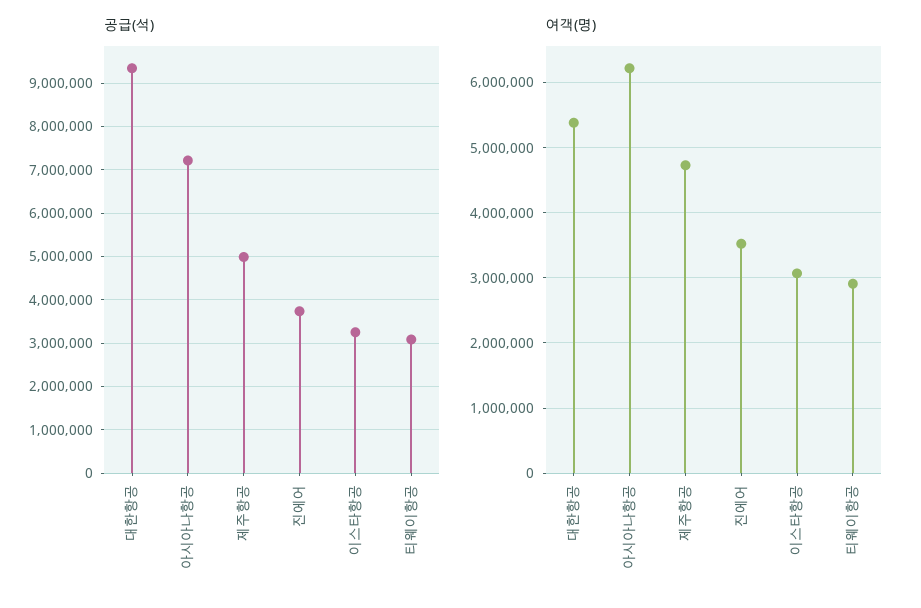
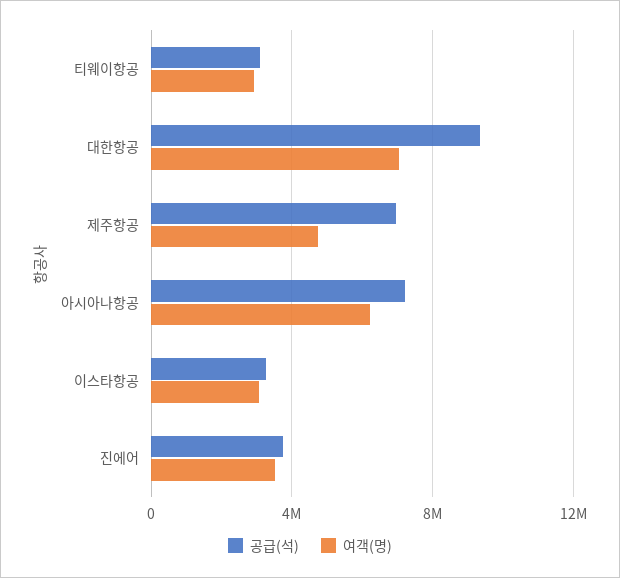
공급(석), 제주항공: 5000000 -> 7000000
여객(명), 대한항공: 5400000 -> 7000000

